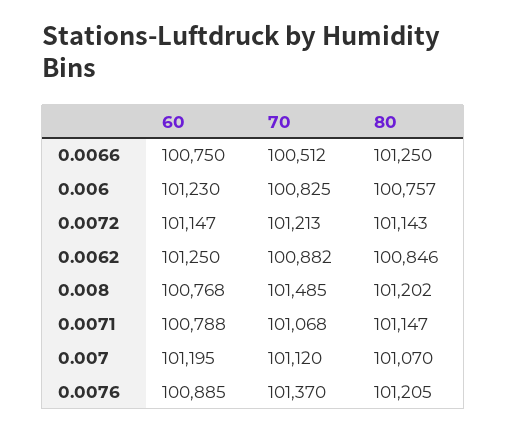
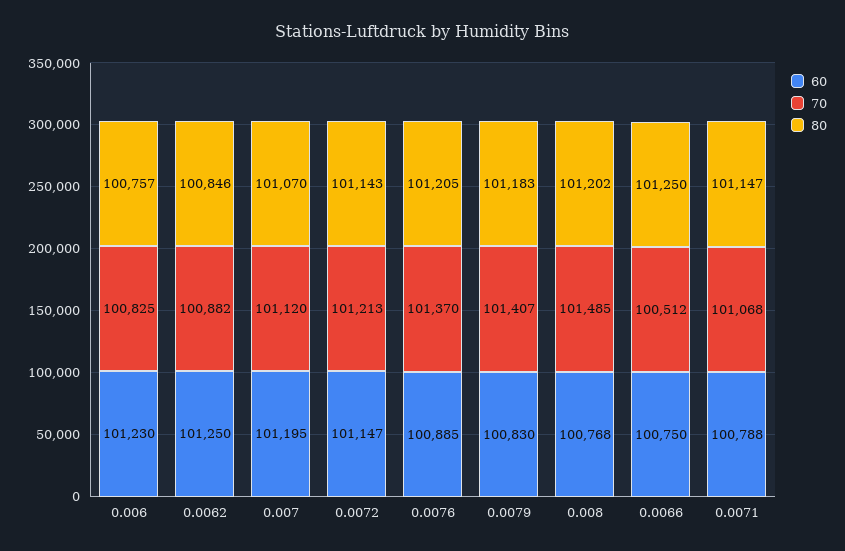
60, 0.0079: none -> 100830
70, 0.0079: none -> 101407
80, 0.0079: none -> 101183

